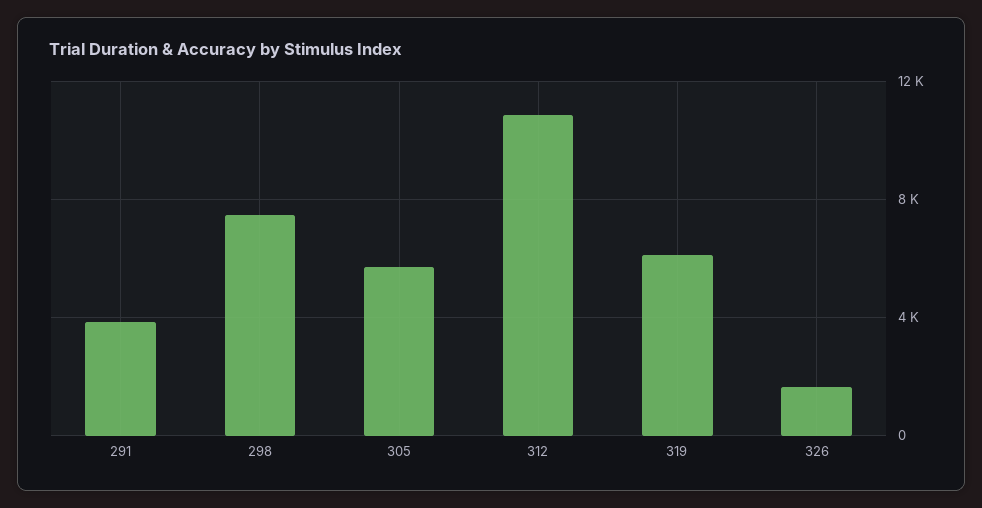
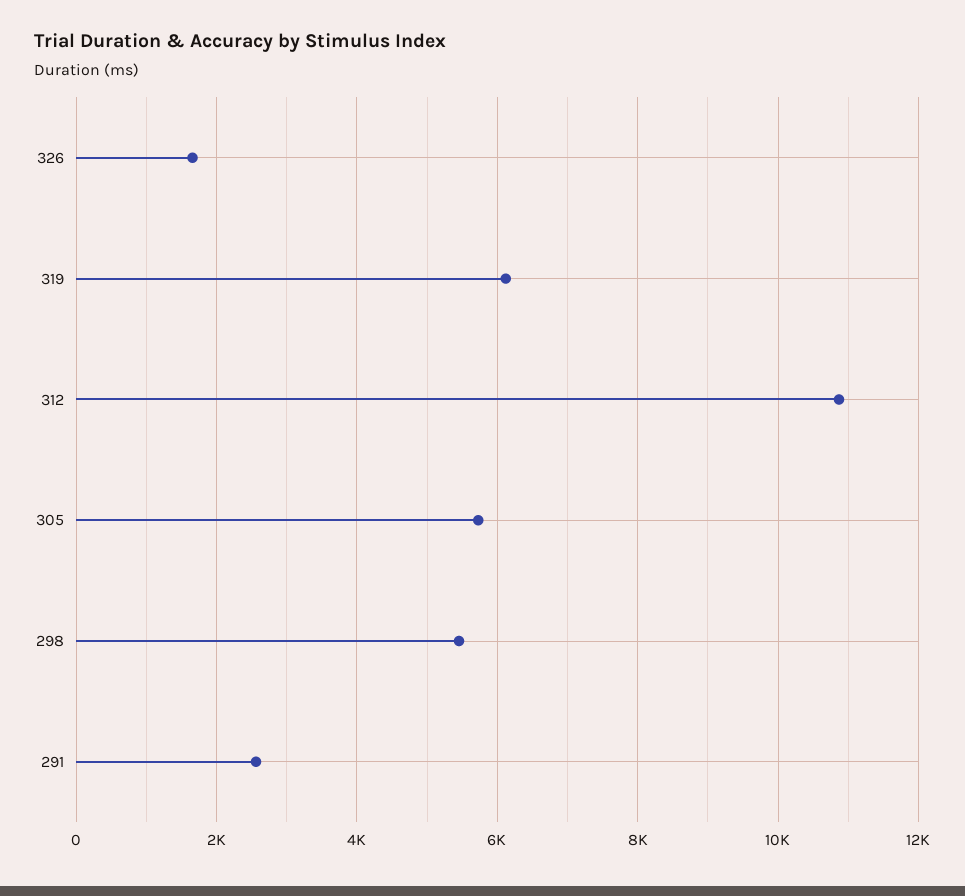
291: 4000 -> 2600
298: 7500 -> 5400

